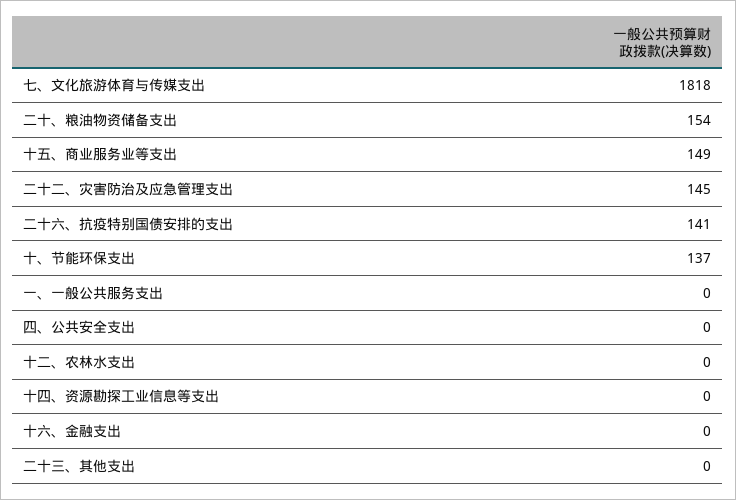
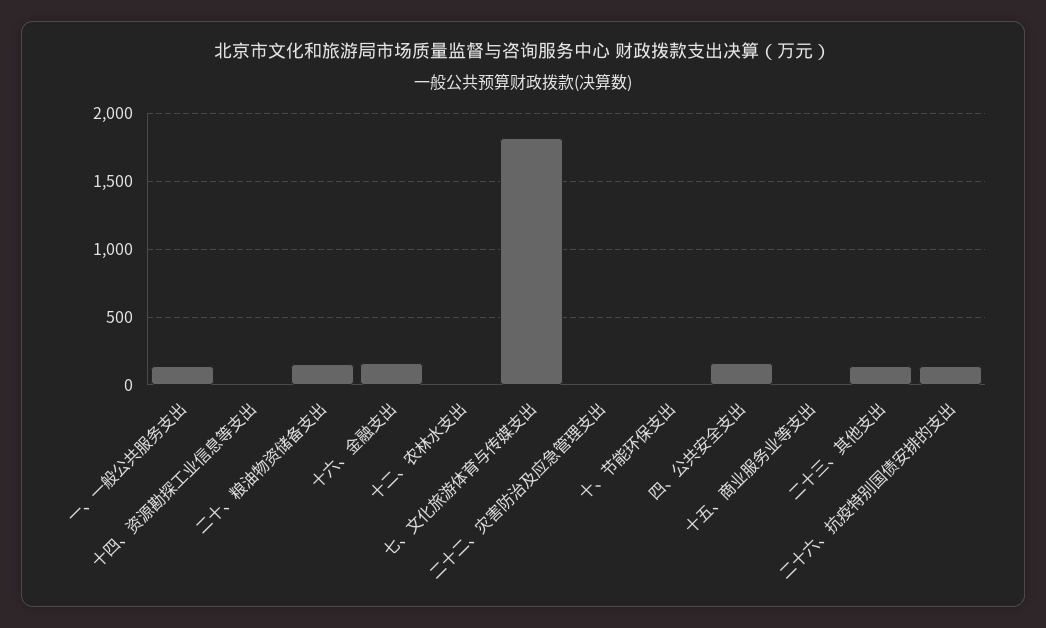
十五、商业服务业等支出: 149 -> 0
二十二、灾害防治及应急管理支出: 145 -> 0
十、节能环保支出: 137 -> 0
一、一般公共服务支出: 0 -> 150
四、公共安全支出: 0 -> 150
十六、金融支出: 0 -> 150
二十三、其他支出: 0 -> 150

